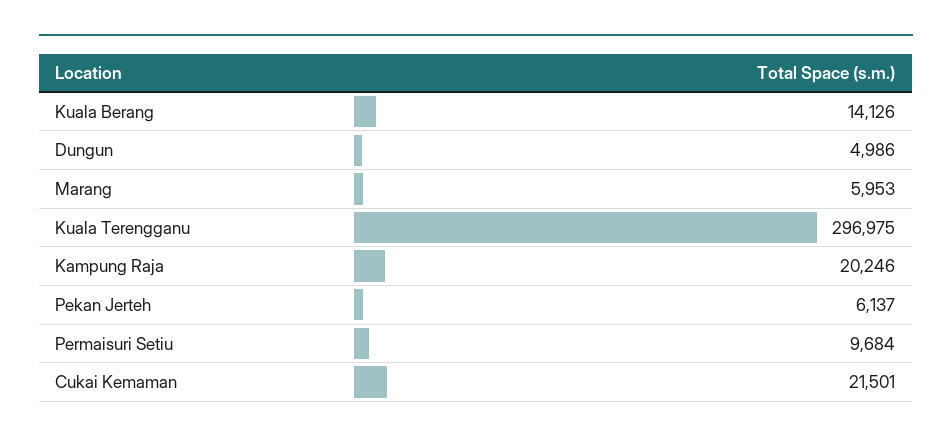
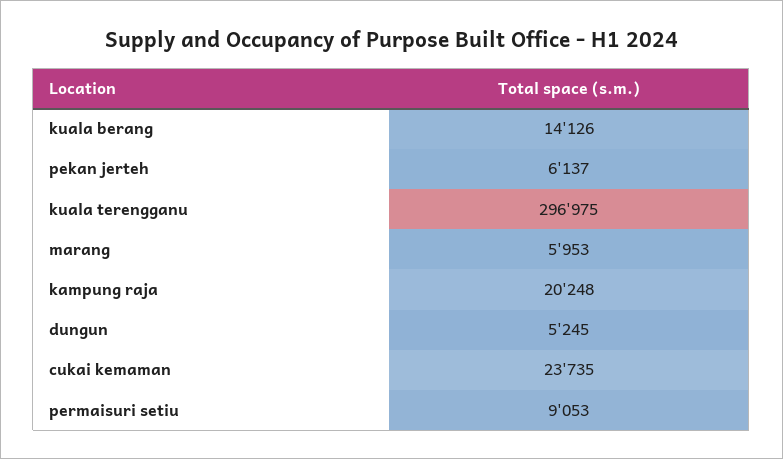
Dungun: 4986 -> 5245
Kampung Raja: 20246 -> 20248
Permaisuri Setiu: 9684 -> 9053
Cukai Kemaman: 21501 -> 23735

